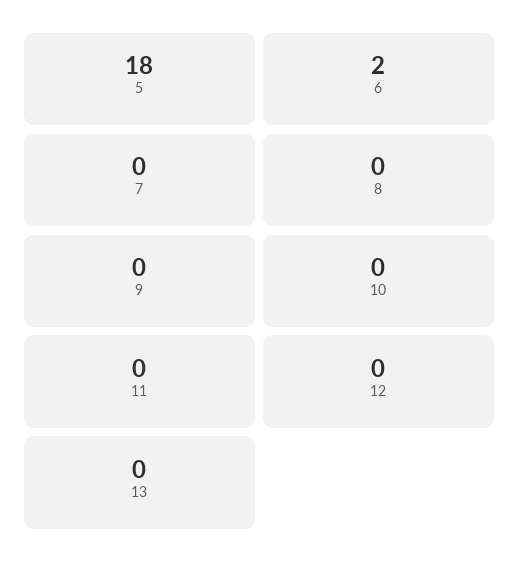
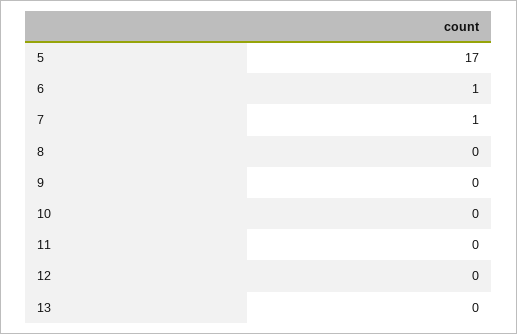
5: 18 -> 17
6: 2 -> 1
7: 0 -> 1

